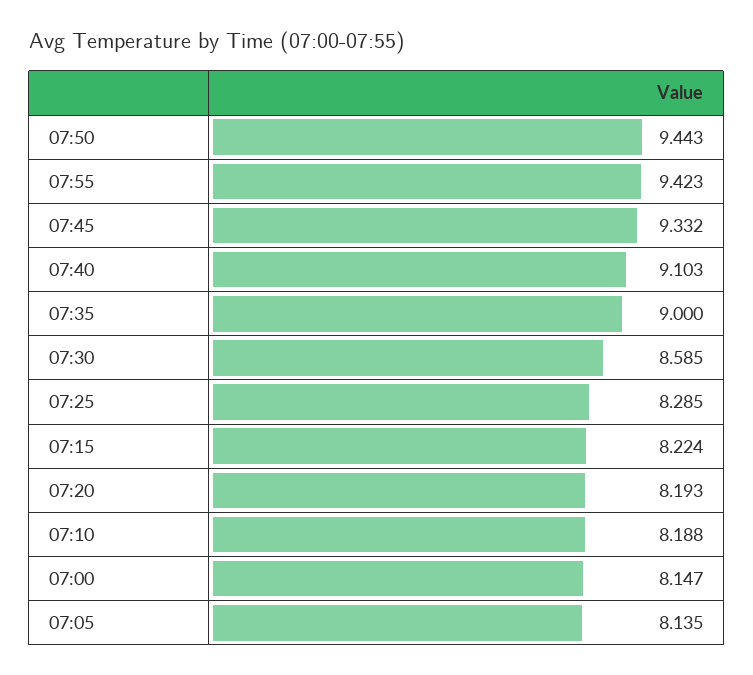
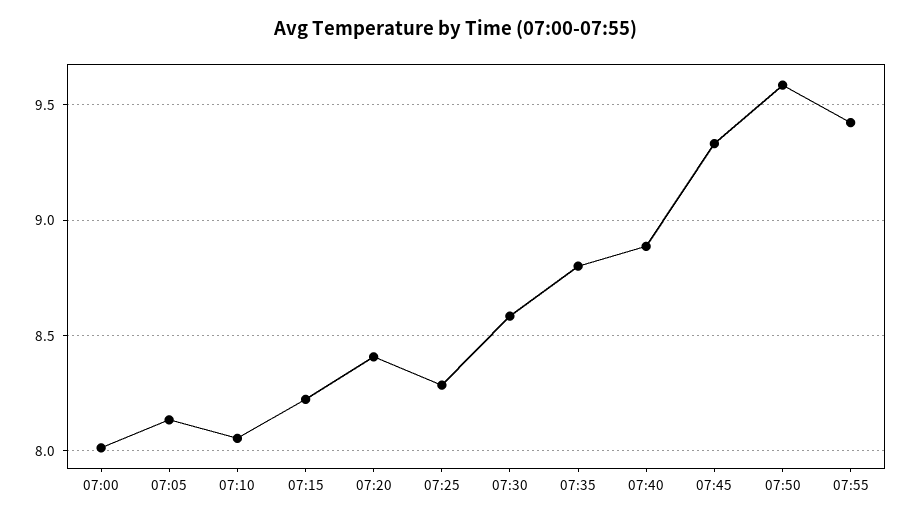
07:50: 9.443 -> 9.6
07:40: 9.103 -> 8.9
07:35: 9 -> 8.8
07:20: 8.193 -> 8.4
07:10: 8.188 -> 8.05
07:00: 8.147 -> 8

